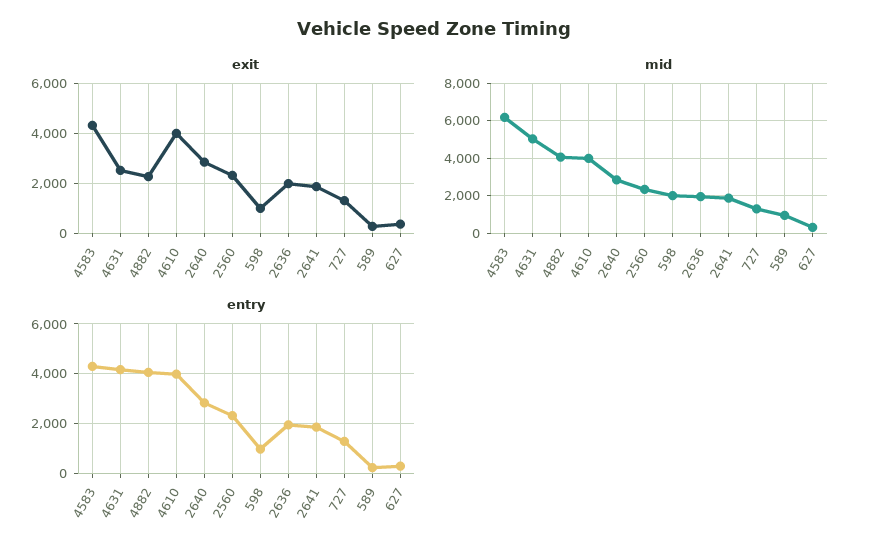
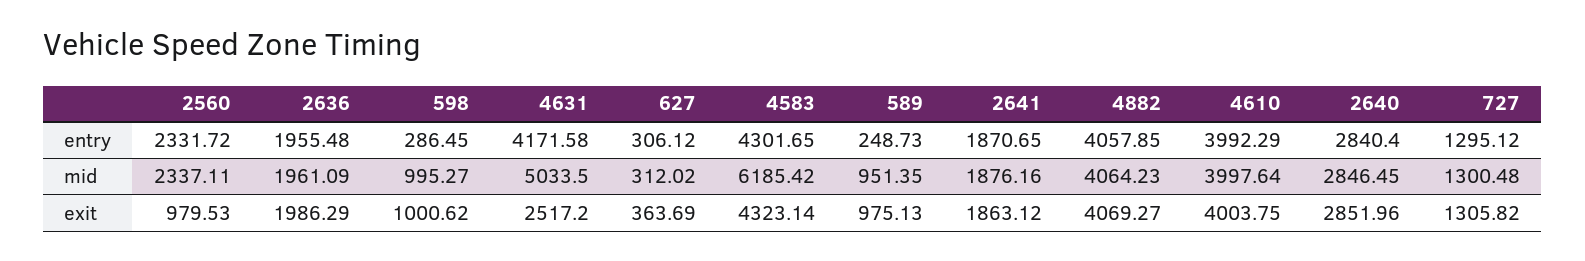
exit, 4882: 2250 -> 4069.27
exit, 2560: 2250 -> 979.53
exit, 589: 250 -> 975.13
mid, 598: 2000 -> 995.27
entry, 598: 1000 -> 286.45

